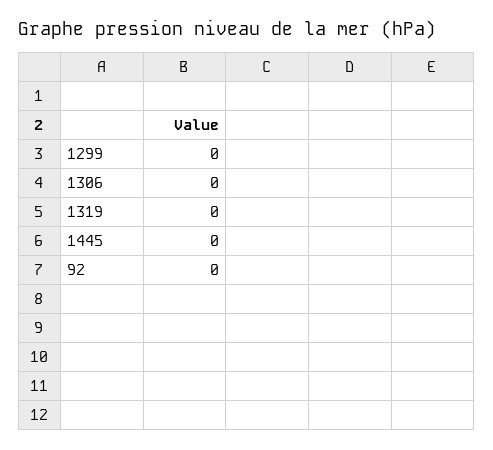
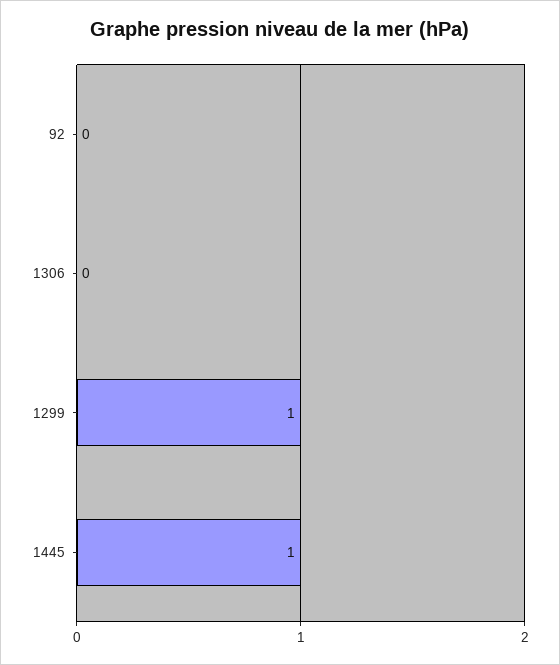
1299: 0 -> 1
1319: 0 -> none
1445: 0 -> 1

